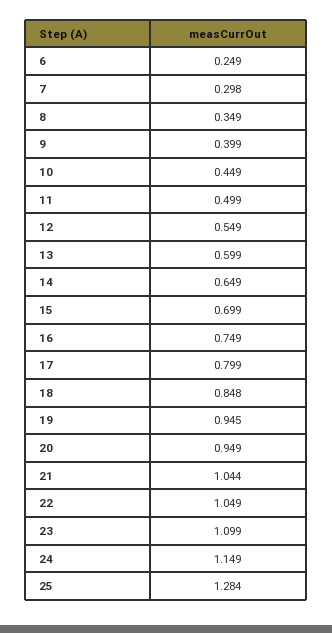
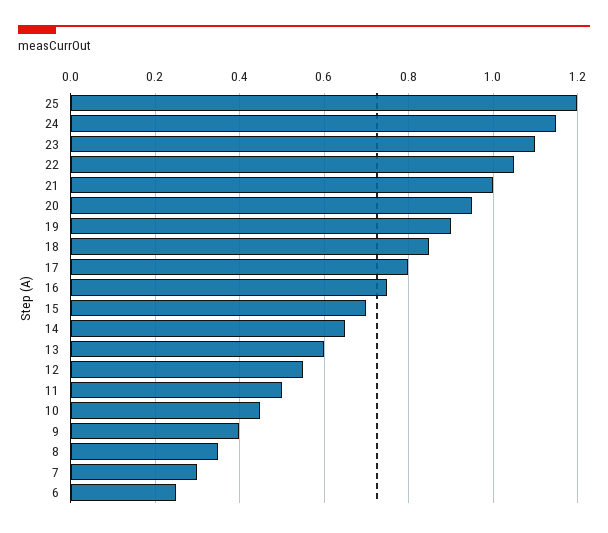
19: 0.945 -> 0.9
21: 1.044 -> 1
25: 1.284 -> 1.2

